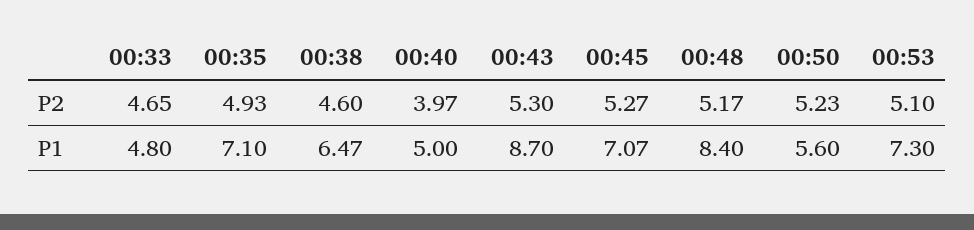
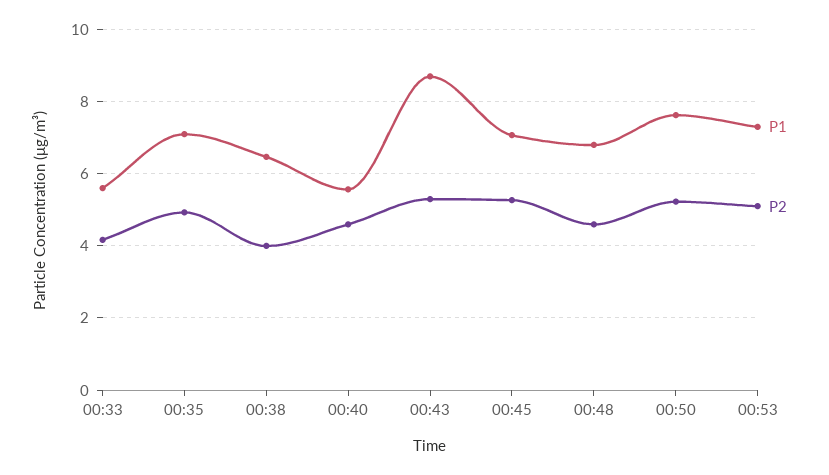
P2, 00:33: 4.65 -> 4.2
P2, 00:38: 4.6 -> 4
P2, 00:40: 3.97 -> 4.6
P2, 00:48: 5.17 -> 4.6
P1, 00:33: 4.8 -> 5.6
P1, 00:40: 5 -> 5.6
P1, 00:48: 8.4 -> 6.8
P1, 00:50: 5.6 -> 7.6

